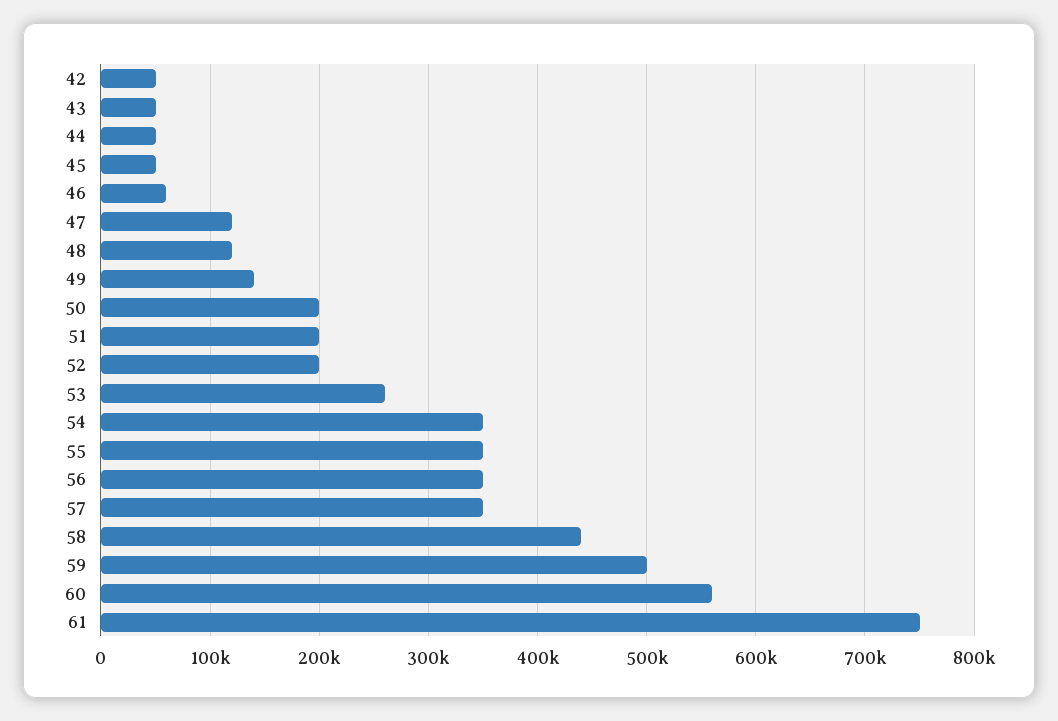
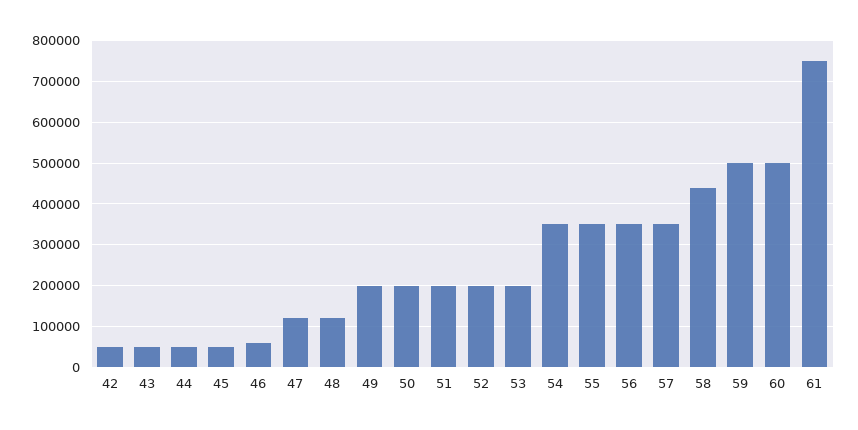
49: 140000 -> 200000
53: 260000 -> 200000
60: 560000 -> 500000

